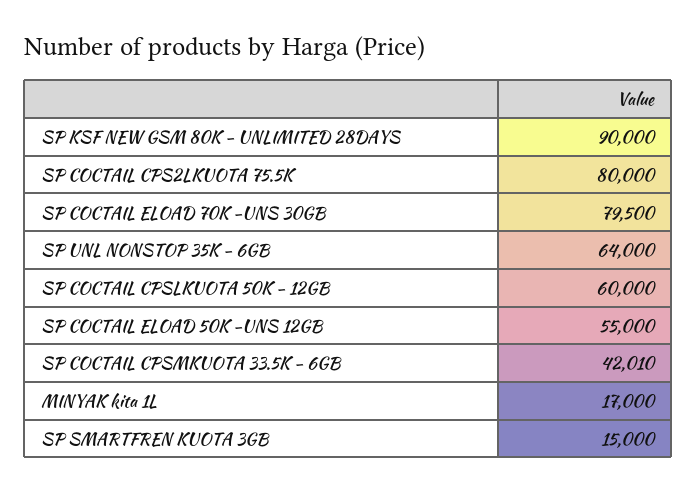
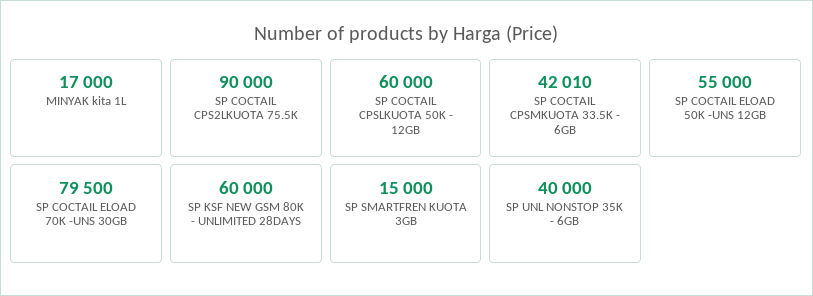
SP KSF NEW GSM 80K - UNLIMITED 28DAYS: 90000 -> 60000
SP COCTAIL CPS2LKUOTA 75.5K: 80000 -> 90000
SP UNL NONSTOP 35K - 6GB: 64000 -> 40000

